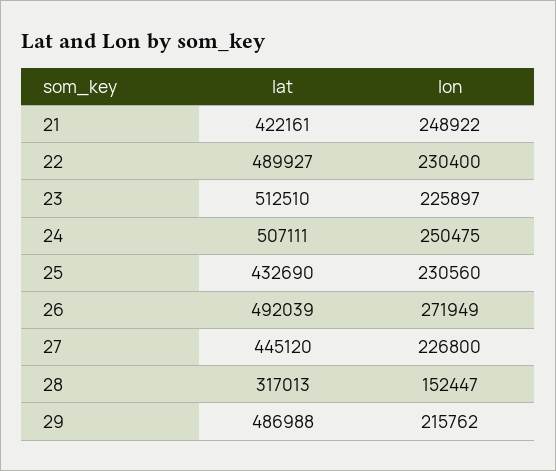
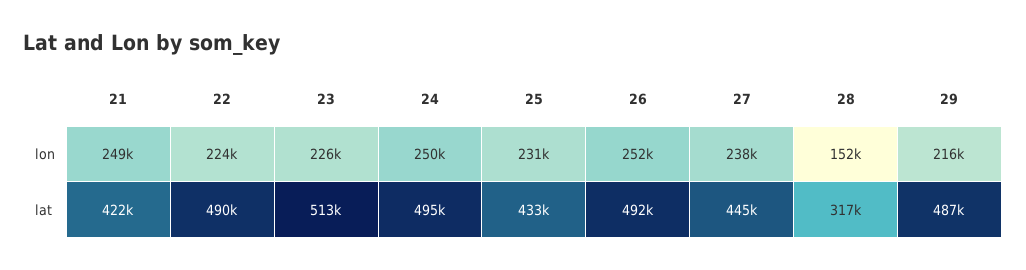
lon, 22: 230400 -> 224000
lat, 24: 507111 -> 495000
lon, 26: 271949 -> 252000
lon, 27: 226800 -> 238000

